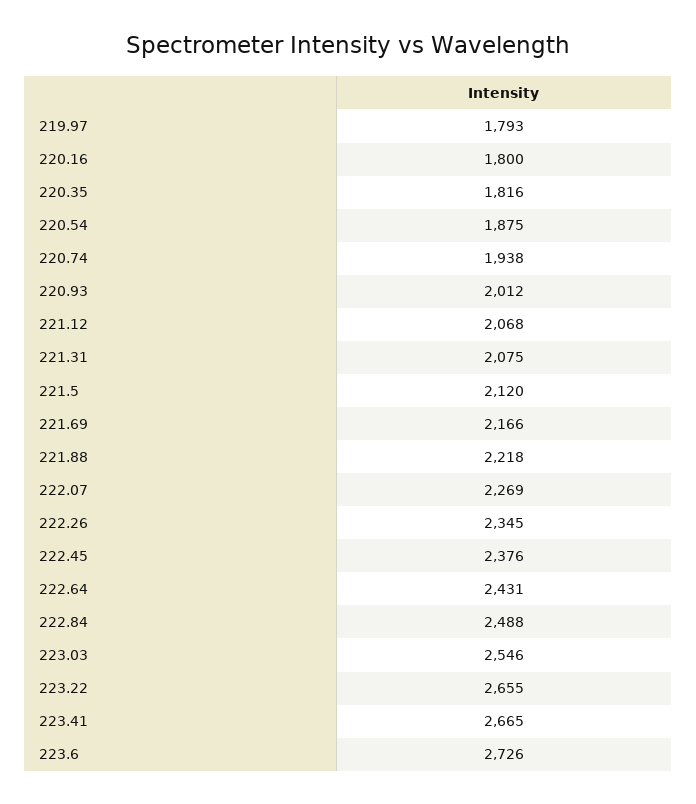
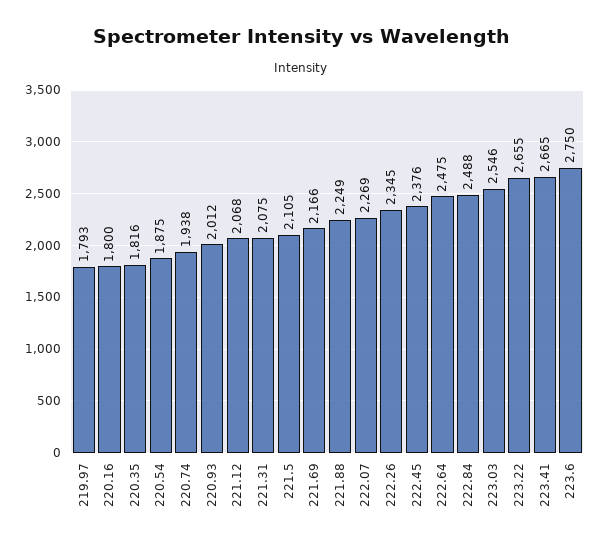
221.5: 2120 -> 2105
221.88: 2218 -> 2249
222.64: 2431 -> 2475
223.6: 2726 -> 2750

